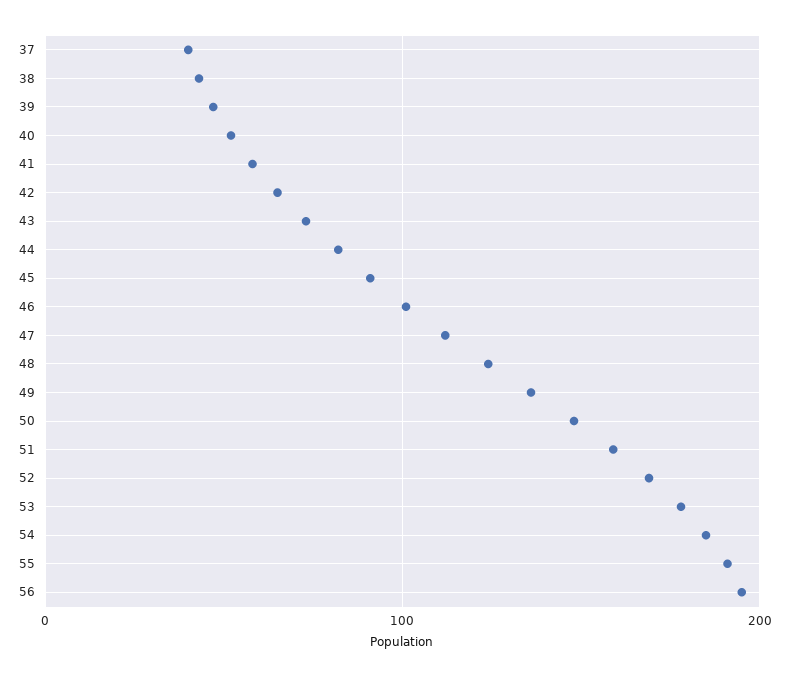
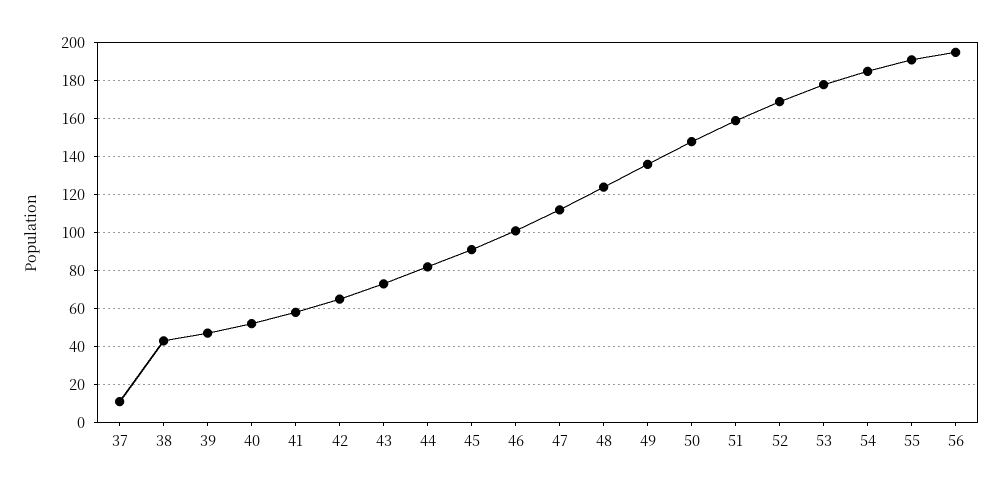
37: 40 -> 10

